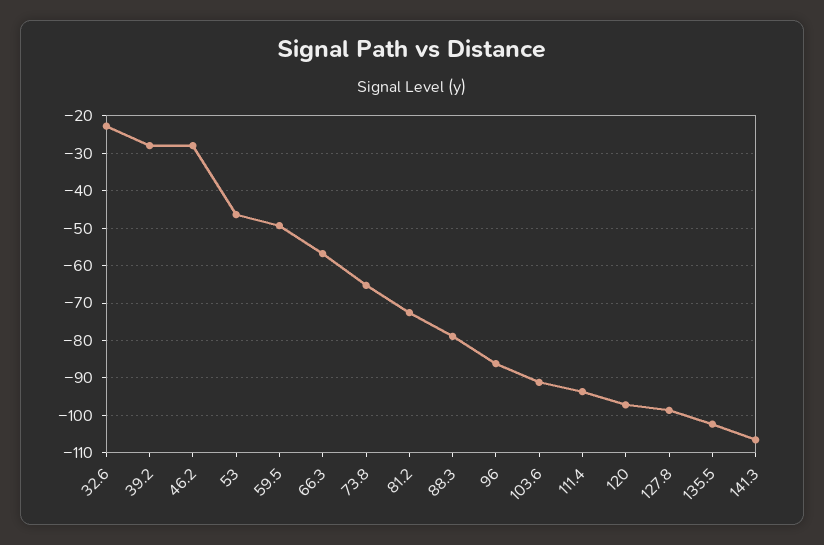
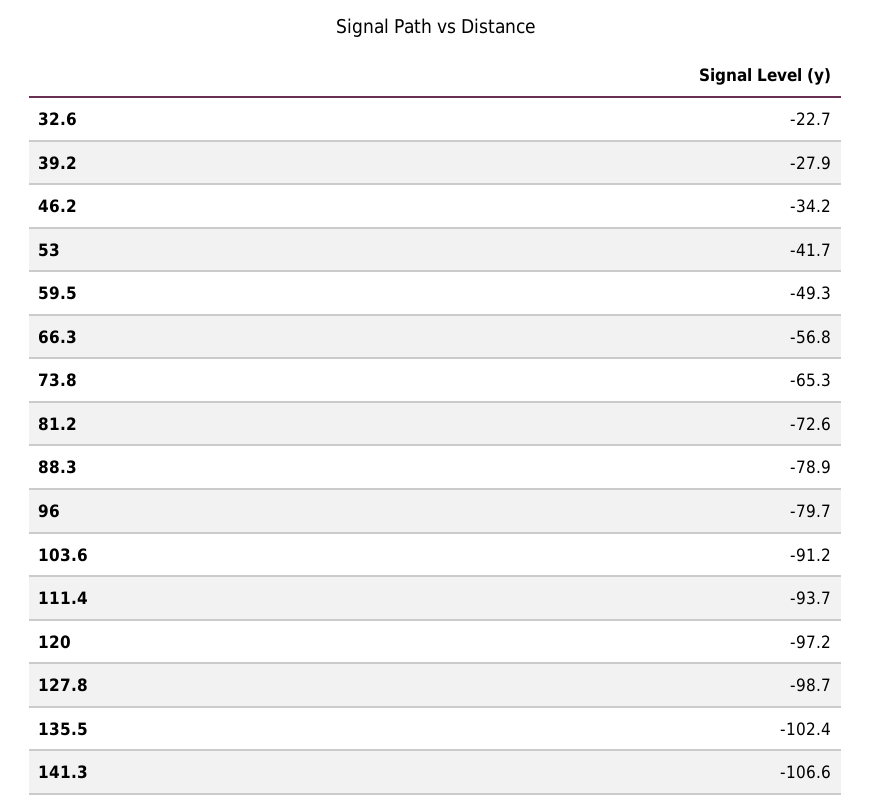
46.2: -28 -> -34.2
53: -46 -> -41.7
96: -86 -> -79.7

